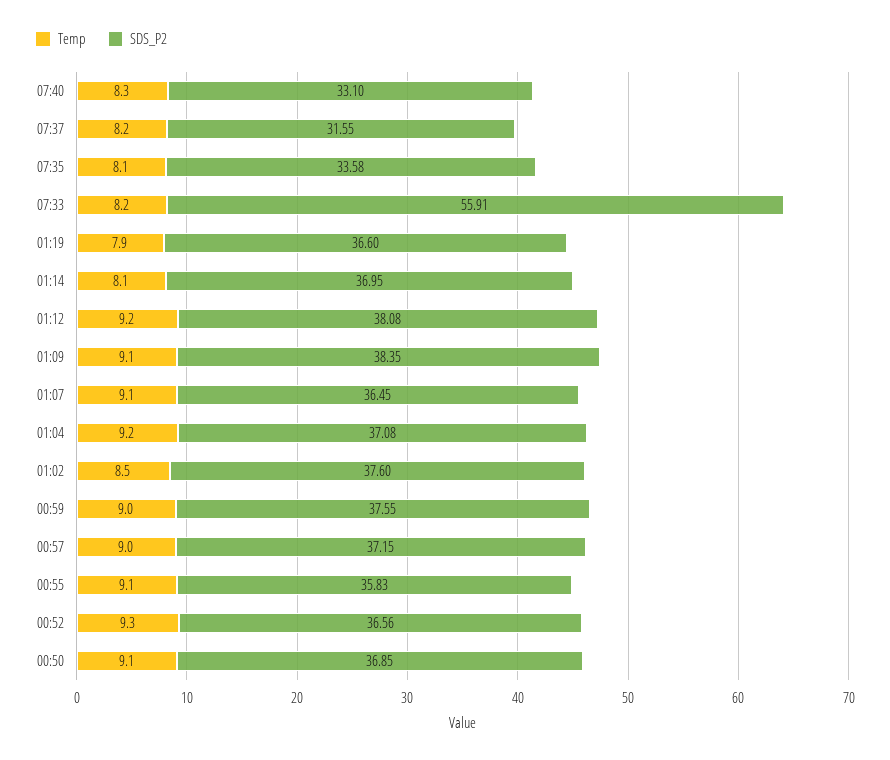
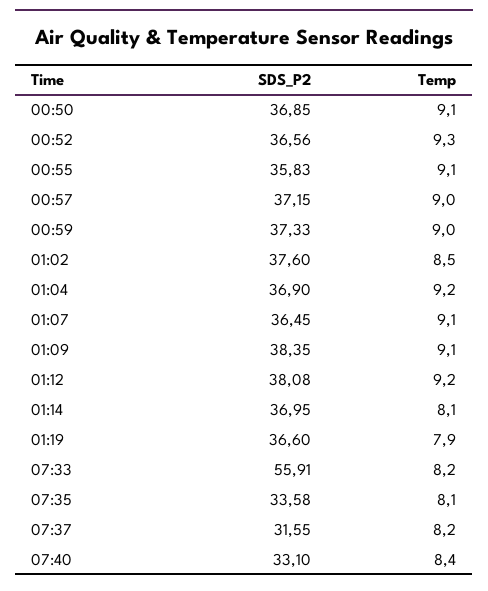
Temp, 07:40: 8.3 -> 8.4
SDS_P2, 01:04: 37.08 -> 36.9
SDS_P2, 00:59: 37.55 -> 37.33

